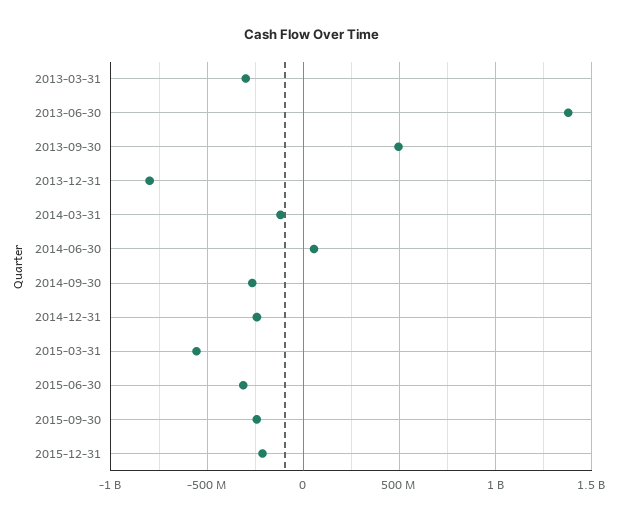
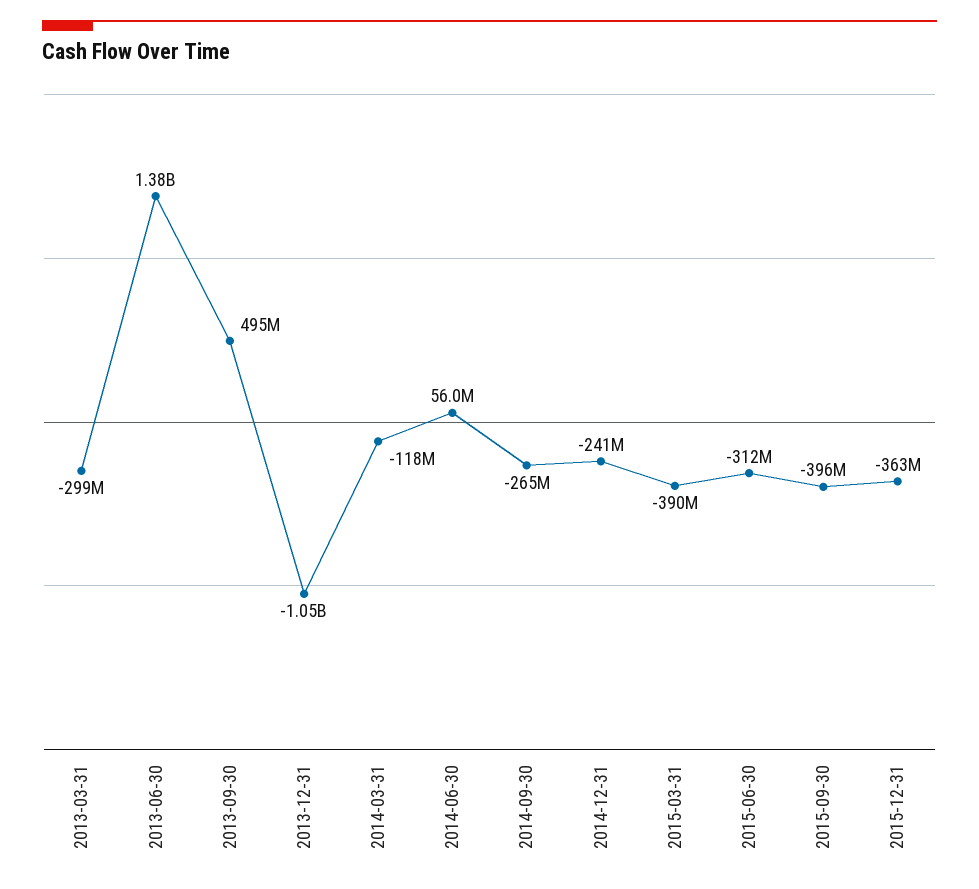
2013-12-31: -800000000 -> -1050000000
2015-03-31: -550000000 -> -390000000
2015-09-30: -250000000 -> -396000000
2015-12-31: -200000000 -> -363000000

